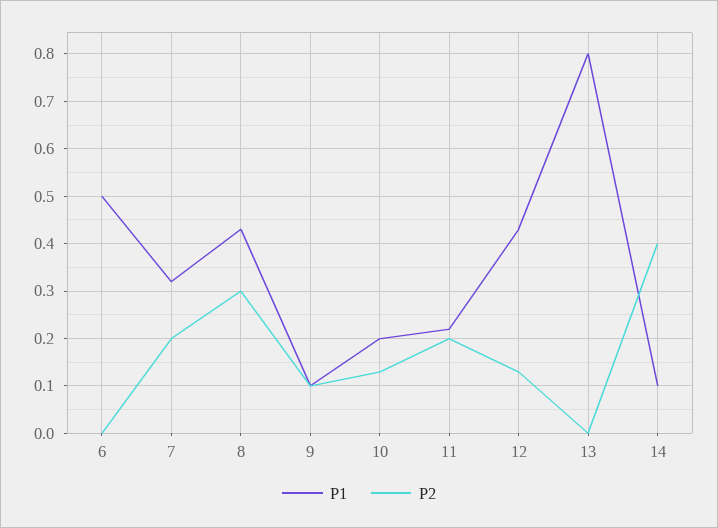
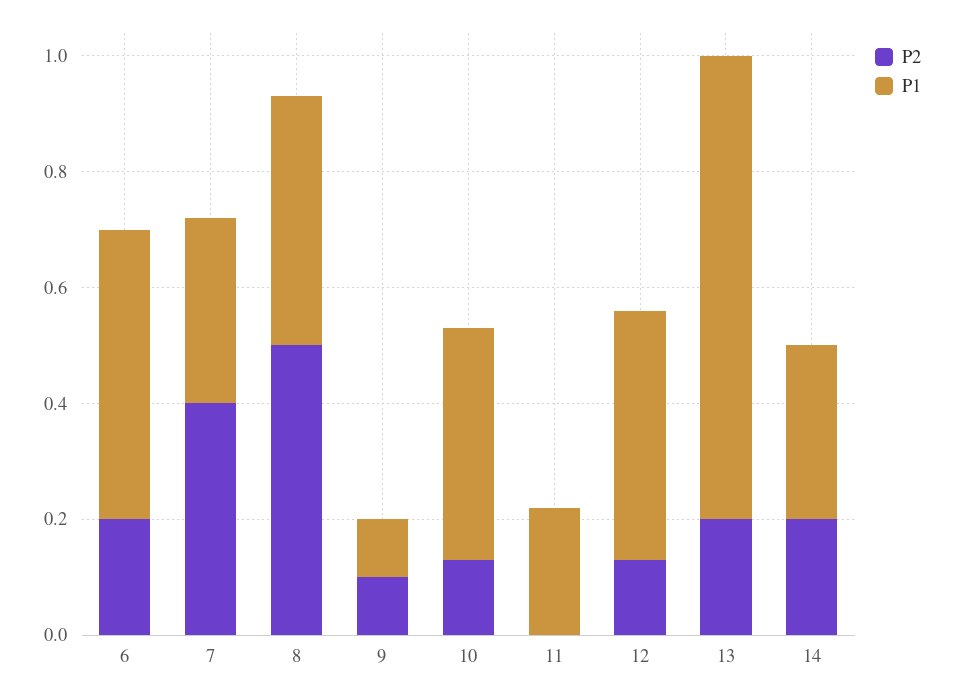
P2, 6: 0 -> 0.2
P2, 7: 0.2 -> 0.4
P2, 8: 0.3 -> 0.5
P1, 10: 0.2 -> 0.4
P2, 11: 0.2 -> 0
P2, 13: 0 -> 0.2
P1, 14: 0.1 -> 0.3
P2, 14: 0.4 -> 0.2

